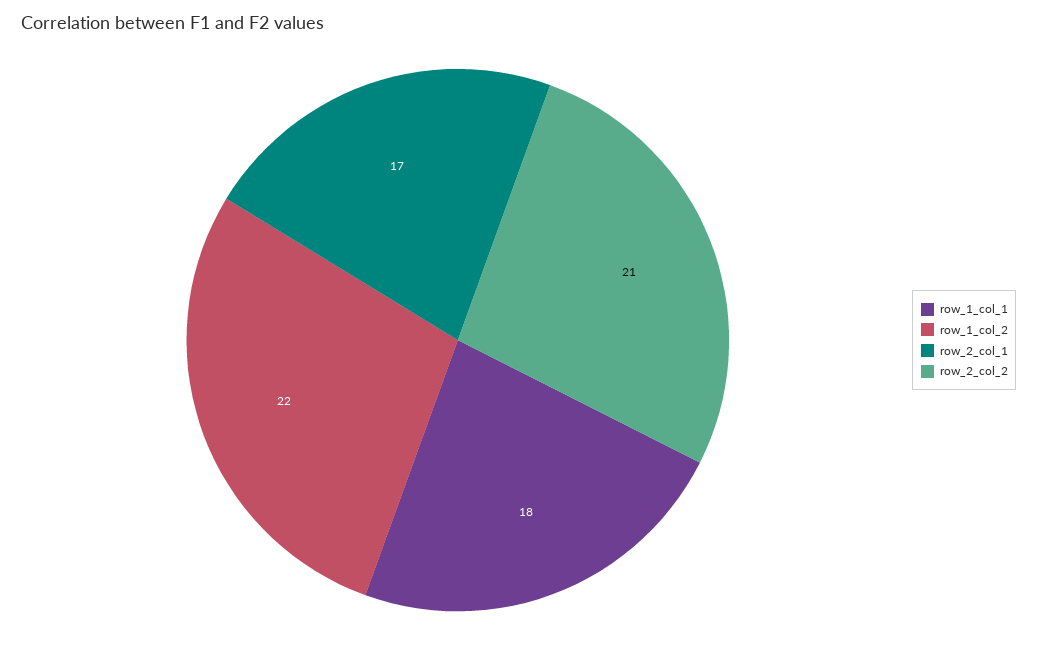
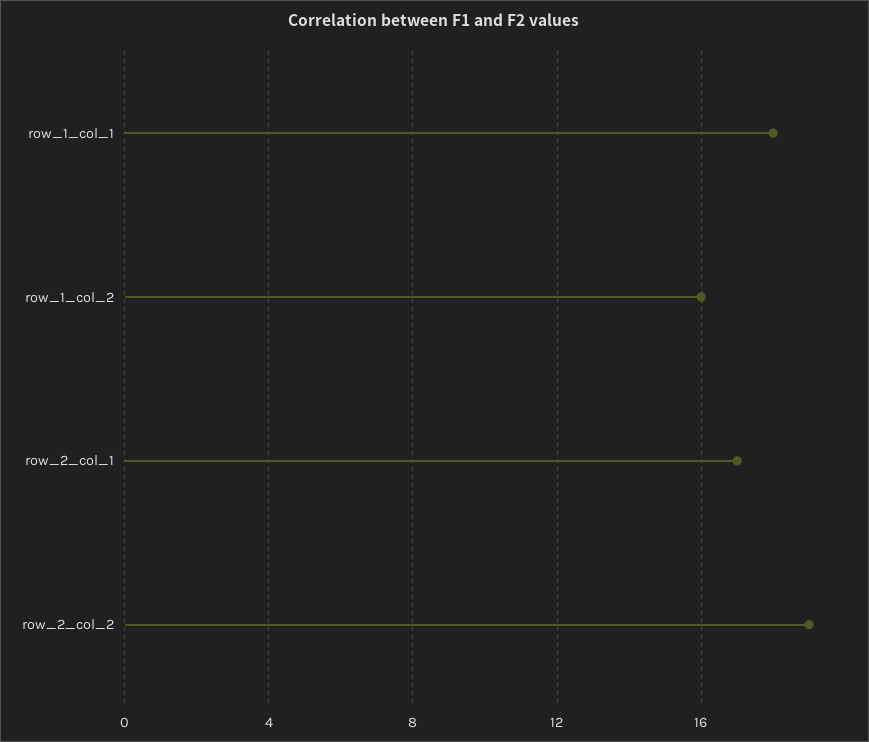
row_1_col_2: 22 -> 16
row_2_col_2: 21 -> 19

